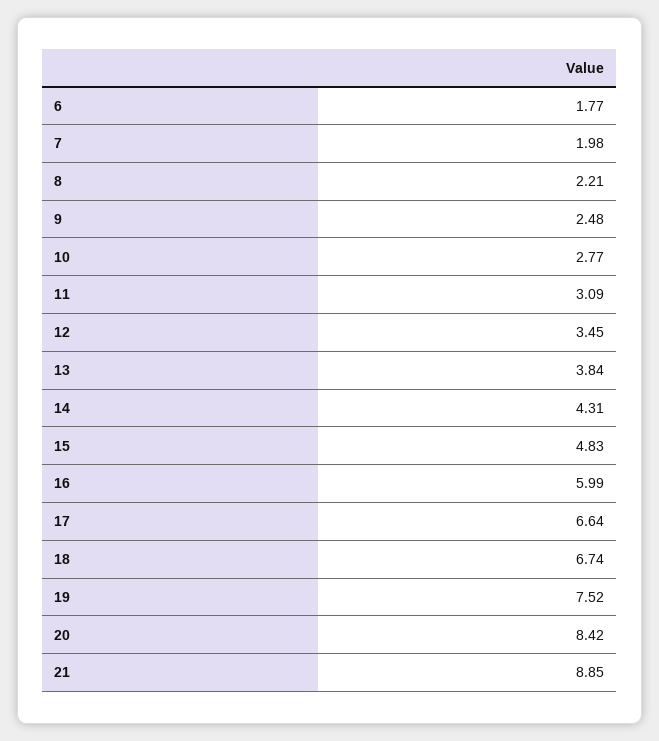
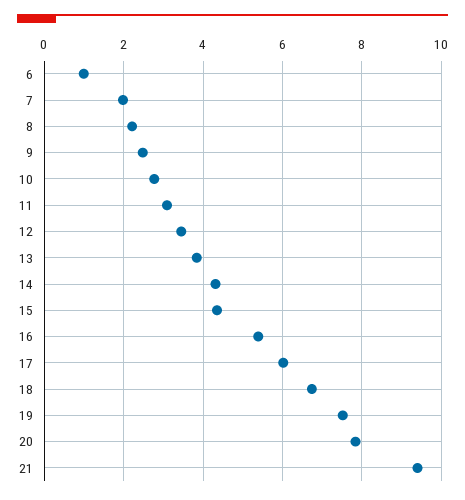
6: 1.77 -> 1
15: 4.83 -> 4.4
16: 5.99 -> 5.4
17: 6.64 -> 6
20: 8.42 -> 7.8
21: 8.85 -> 9.4

